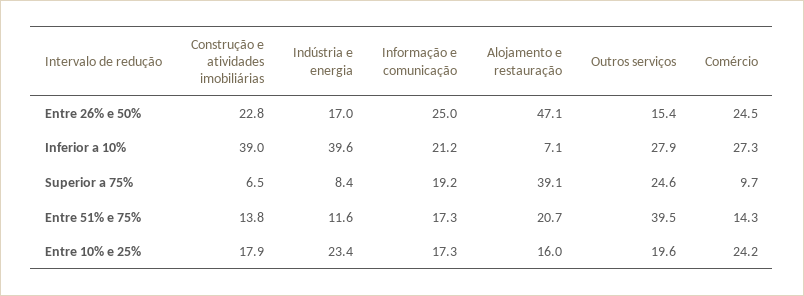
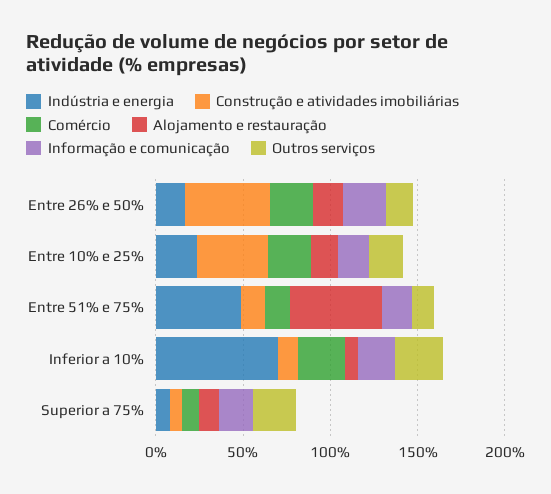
Construção e atividades imobiliárias, Entre 26% e 50%: 22.8 -> 50
Alojamento e restauração, Entre 26% e 50%: 47.1 -> 20
Construção e atividades imobiliárias, Inferior a 10%: 39 -> 10
Indústria e energia, Inferior a 10%: 39.6 -> 70
Alojamento e restauração, Superior a 75%: 39.1 -> 10
Indústria e energia, Entre 51% e 75%: 11.6 -> 50
Alojamento e restauração, Entre 51% e 75%: 20.7 -> 50
Outros serviços, Entre 51% e 75%: 39.5 -> 10
Construção e atividades imobiliárias, Entre 10% e 25%: 17.9 -> 40

